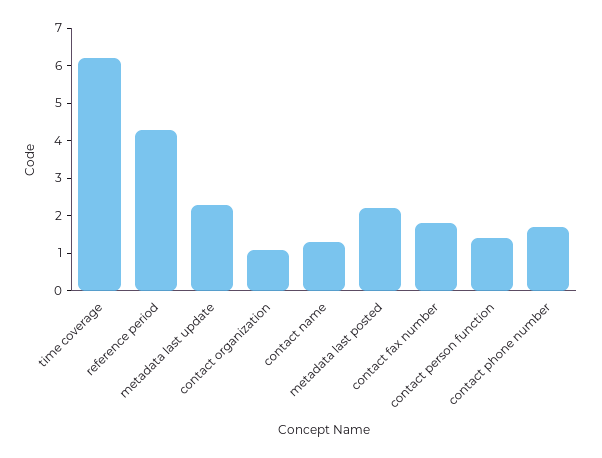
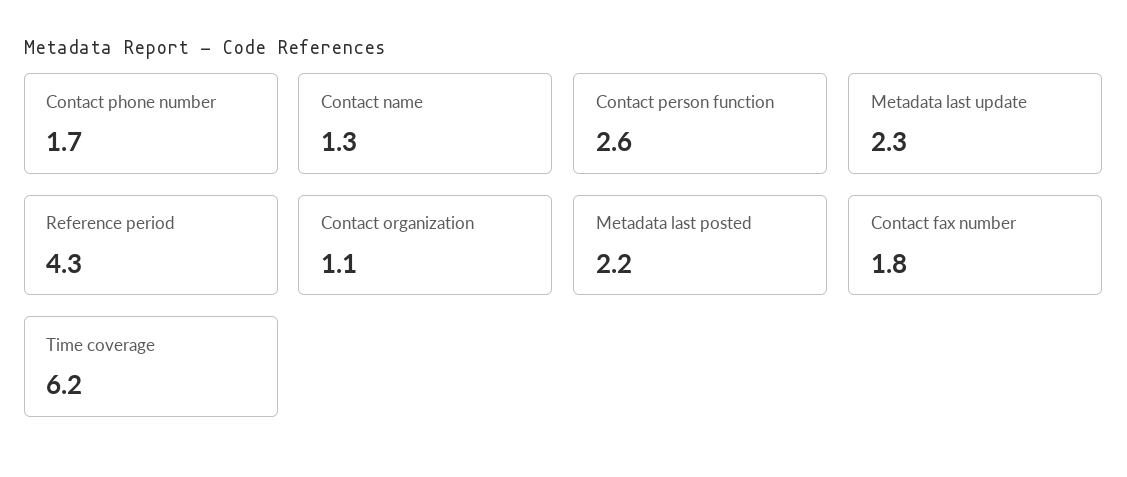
contact person function: 1.5 -> 2.6

